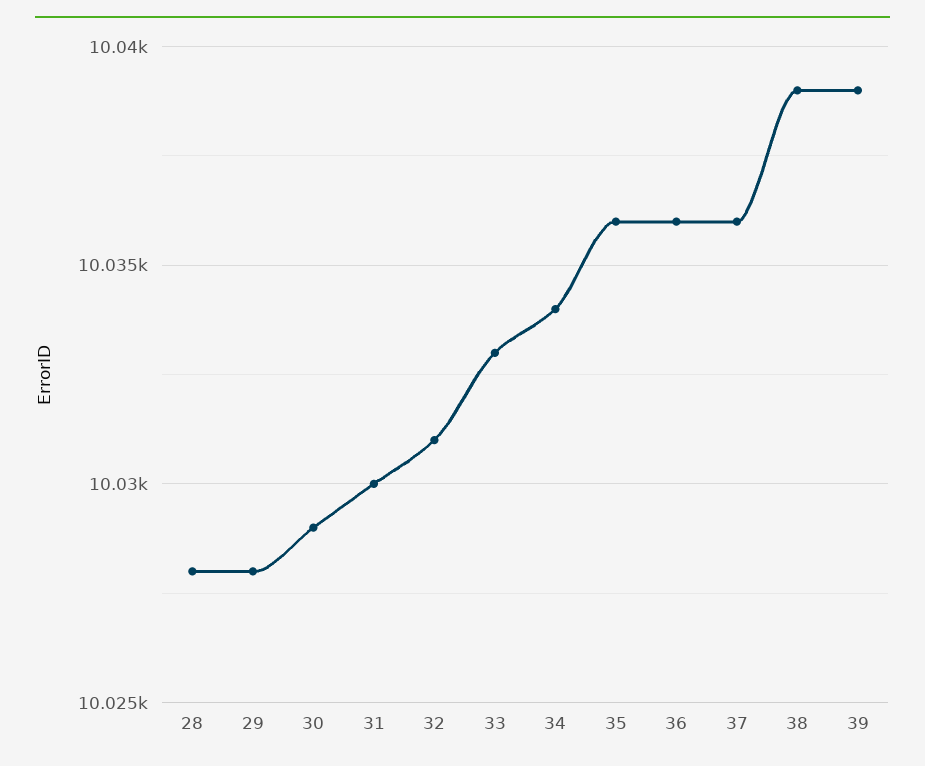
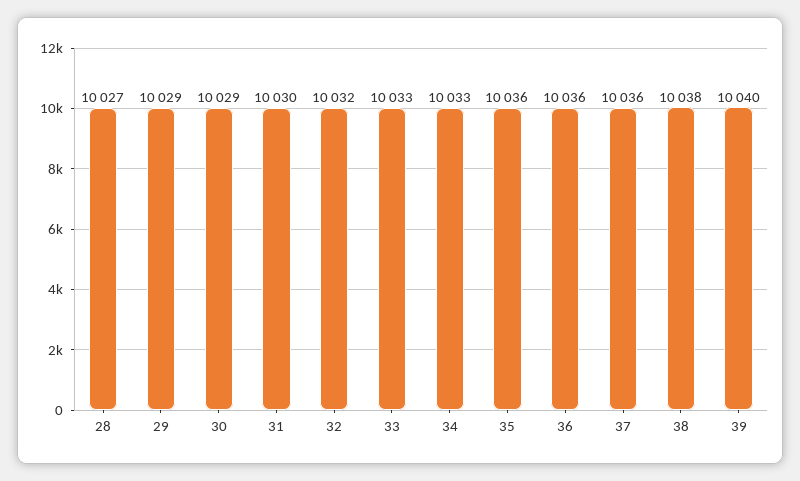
28: 10028 -> 10027
29: 10028 -> 10029
32: 10031 -> 10032
34: 10034 -> 10033
38: 10039 -> 10038
39: 10039 -> 10040

